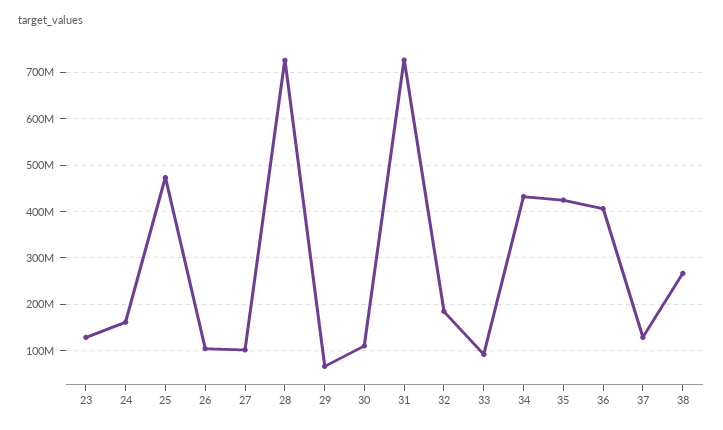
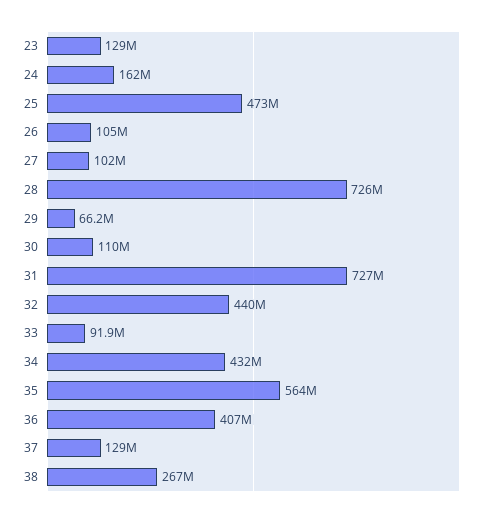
32: 180000000 -> 440000000
35: 420000000 -> 564000000

